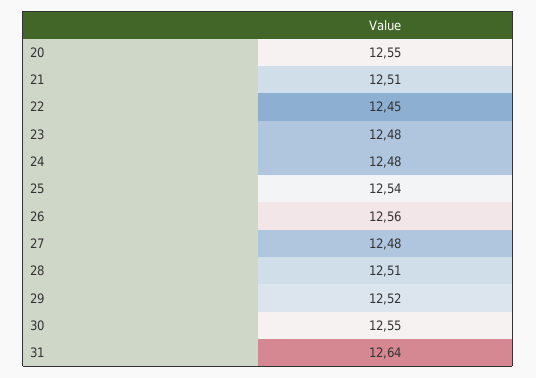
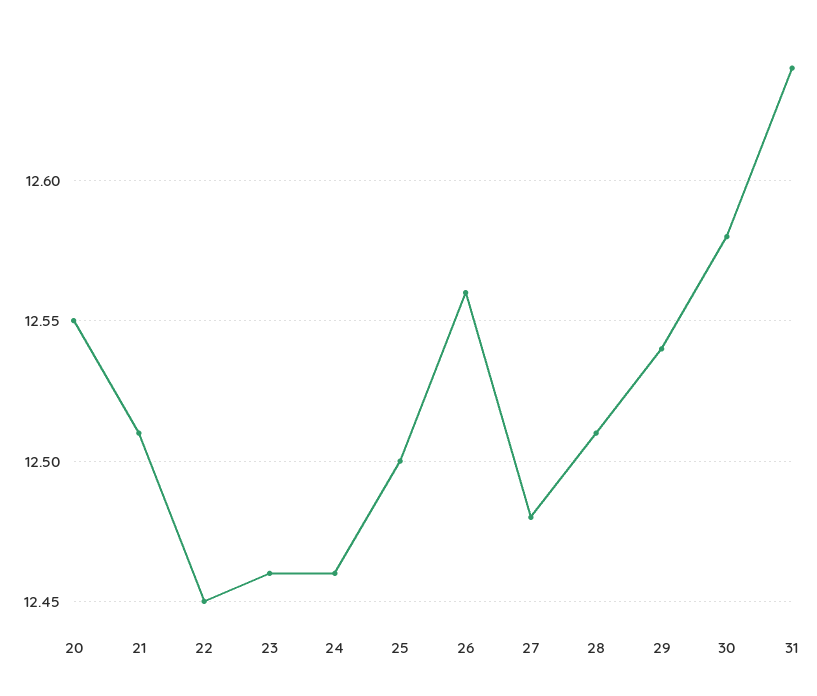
23: 12.48 -> 12.46
24: 12.48 -> 12.46
25: 12.54 -> 12.5
29: 12.52 -> 12.54
30: 12.55 -> 12.58

